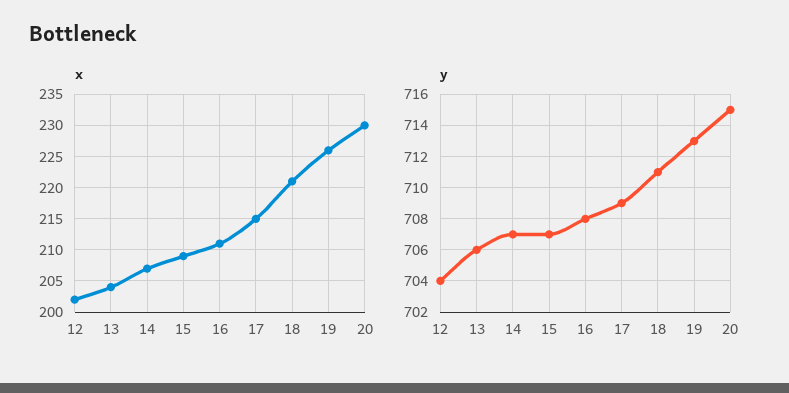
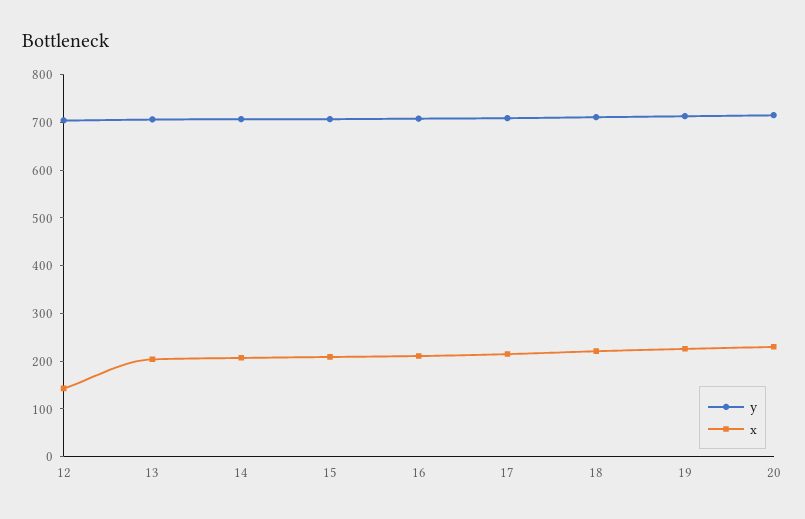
x, 12: 202 -> 140

